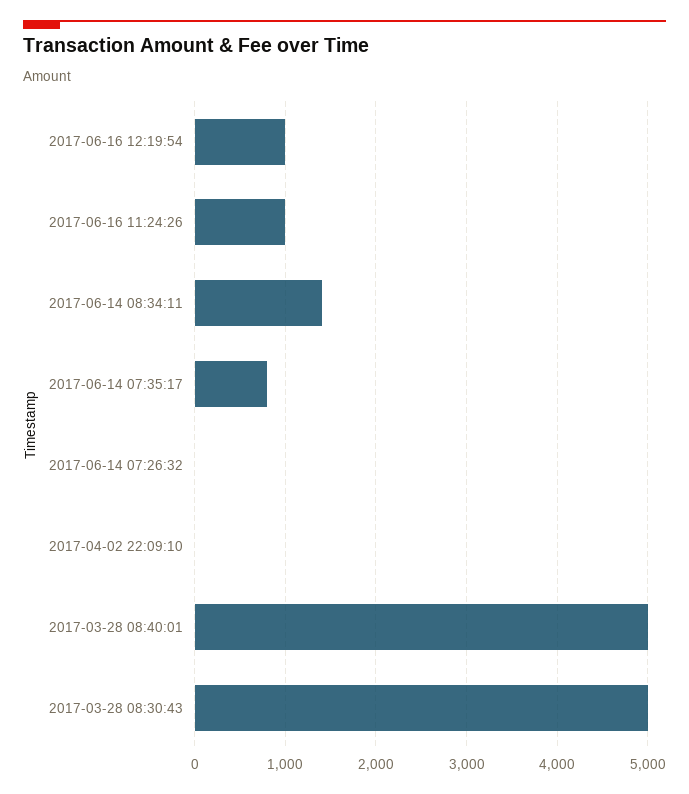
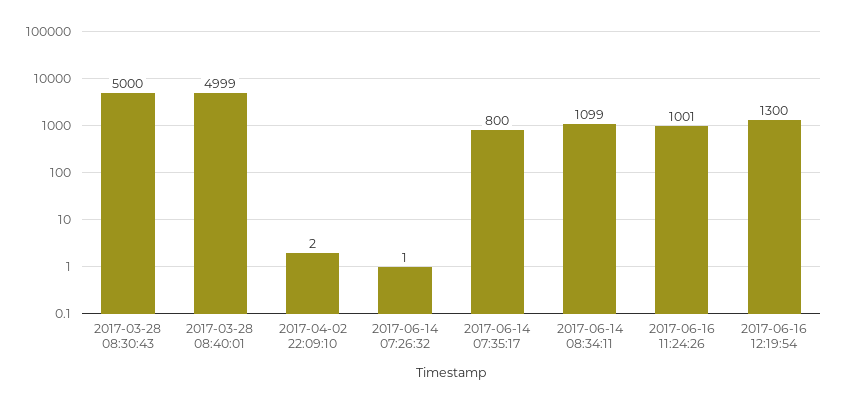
2017-06-16 12:19:54: 1000 -> 1300
2017-06-14 08:34:11: 1400 -> 1099

